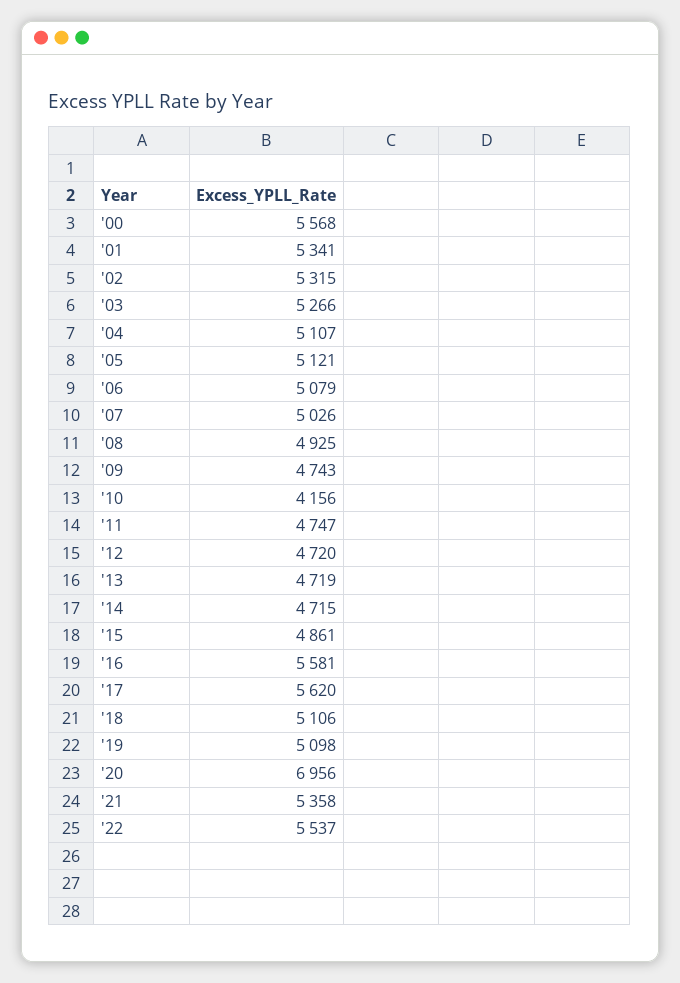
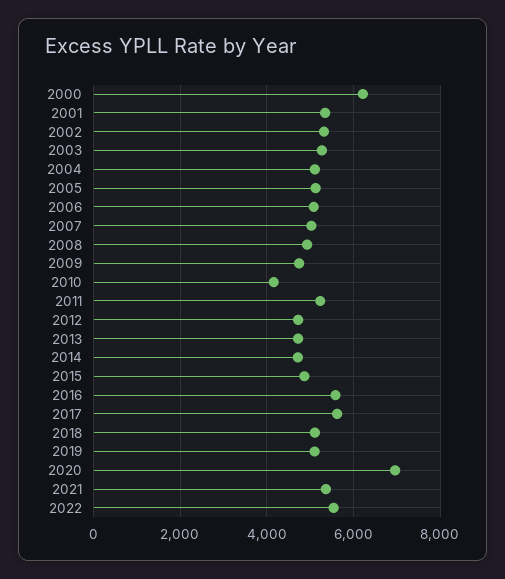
'00: 5568 -> 6200
'11: 4747 -> 5200

